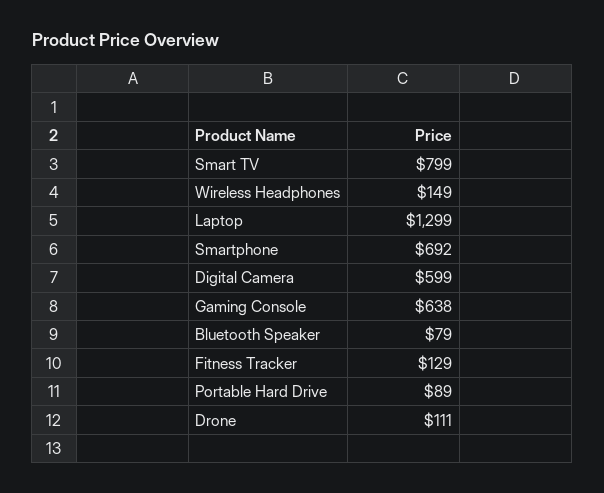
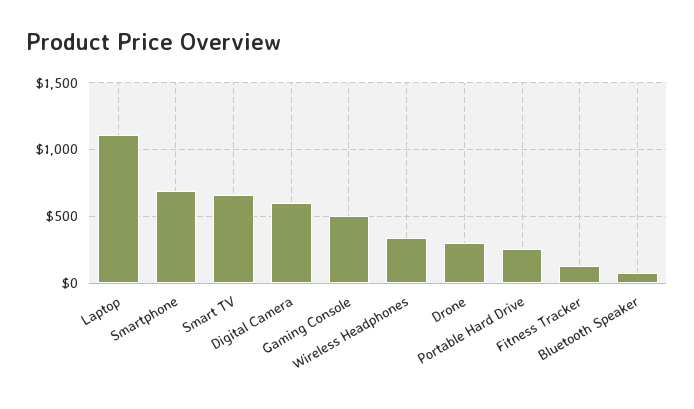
Smart TV: 799 -> 650
Wireless Headphones: 149 -> 350
Laptop: 1299 -> 1100
Gaming Console: 638 -> 500
Portable Hard Drive: 89 -> 250
Drone: 111 -> 300

